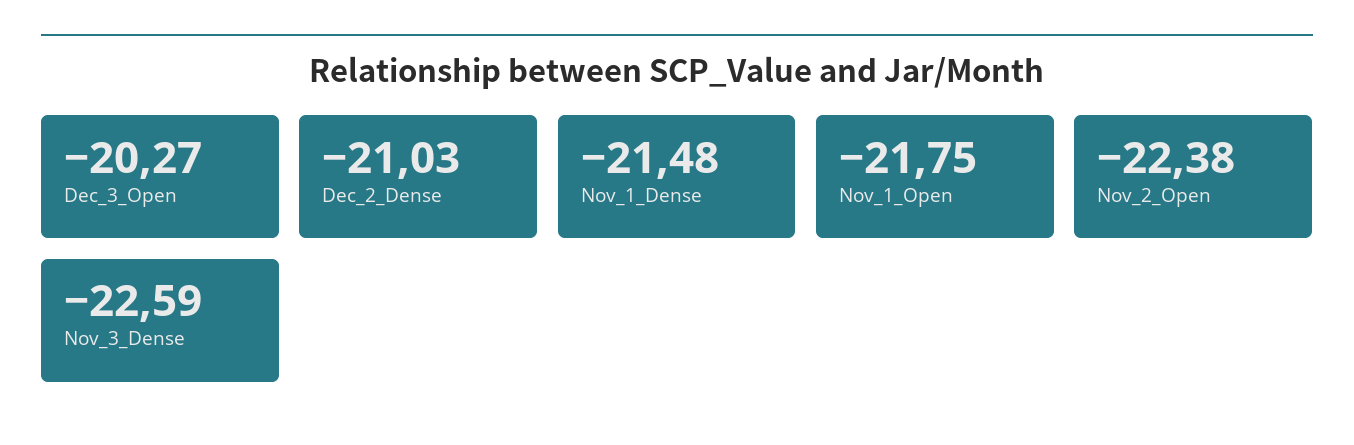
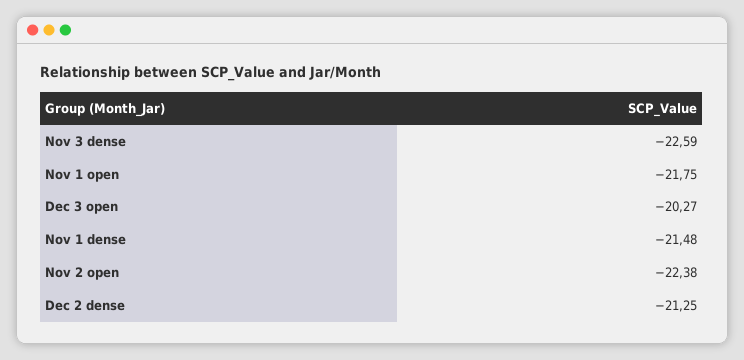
Dec_2_Dense: -21.03 -> -21.25

